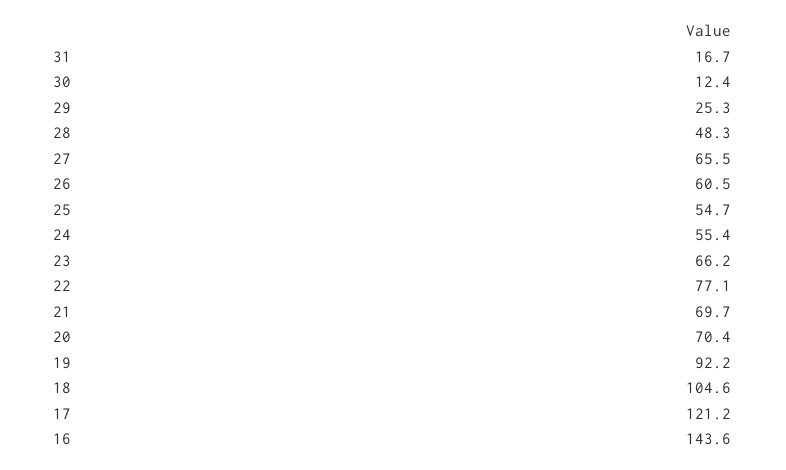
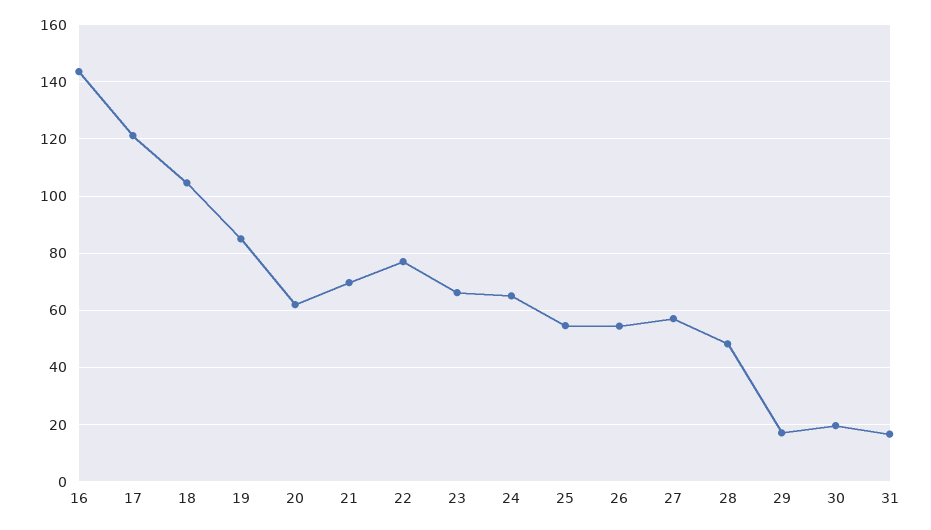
30: 12.4 -> 20
29: 25.3 -> 17.5
27: 65.5 -> 57.5
26: 60.5 -> 55
24: 55.4 -> 65
20: 70.4 -> 62.5
19: 92.2 -> 85

